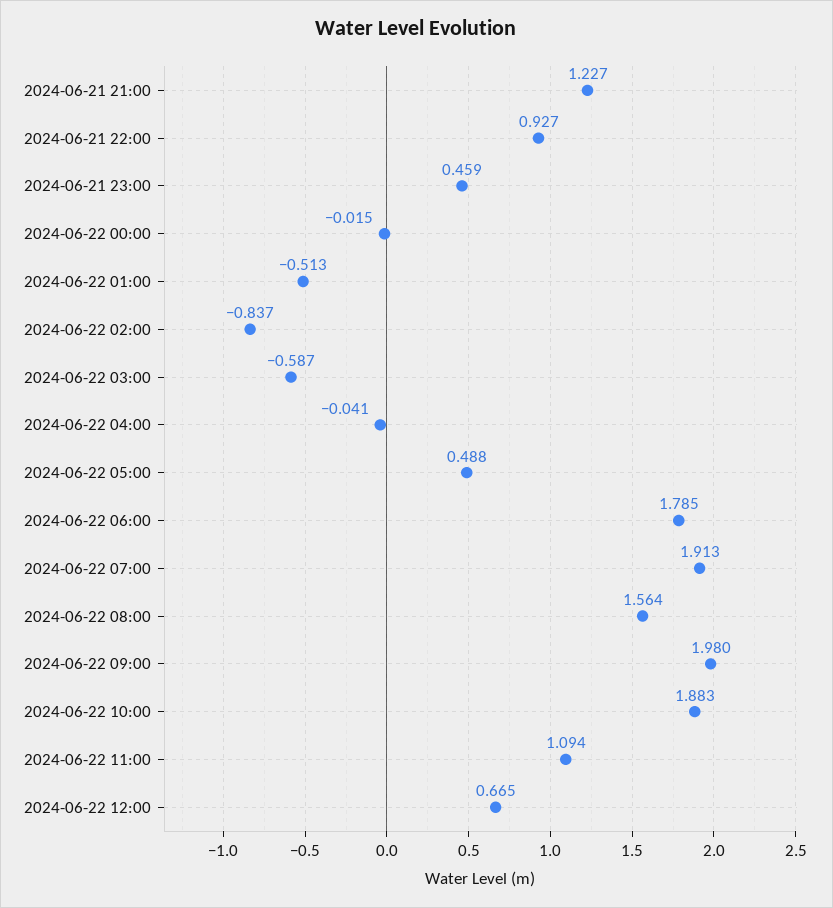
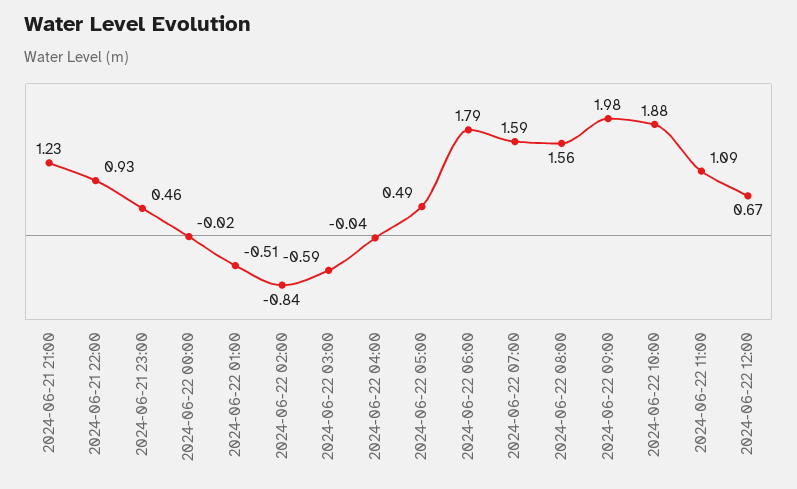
2024-06-22 07:00: 1.913 -> 1.59

